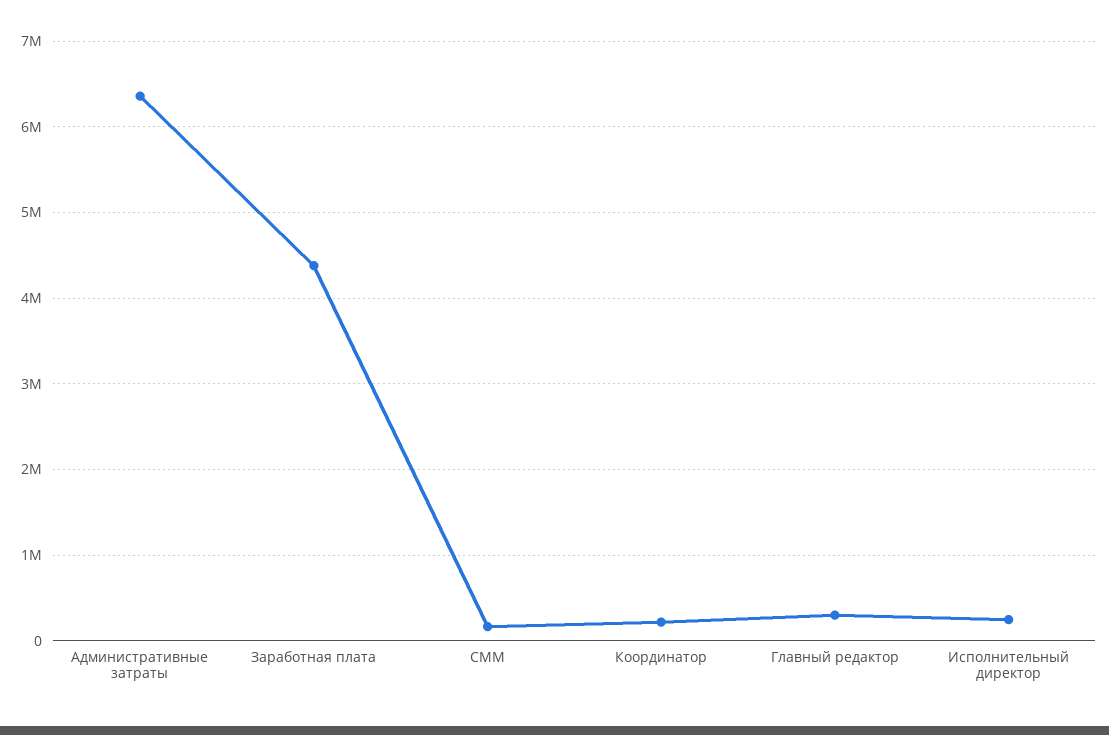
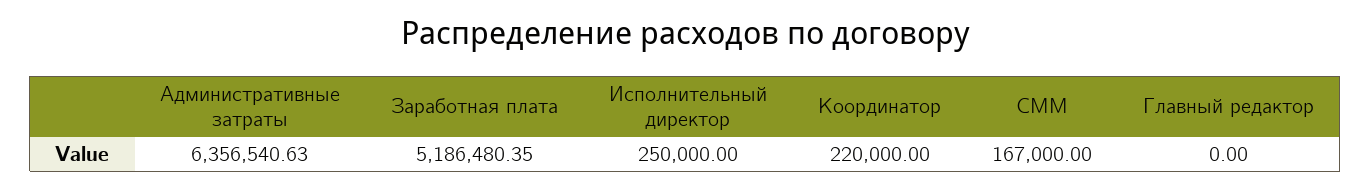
Заработная плата: 4400000 -> 5186480.35
Главный редактор: 300000 -> 0

